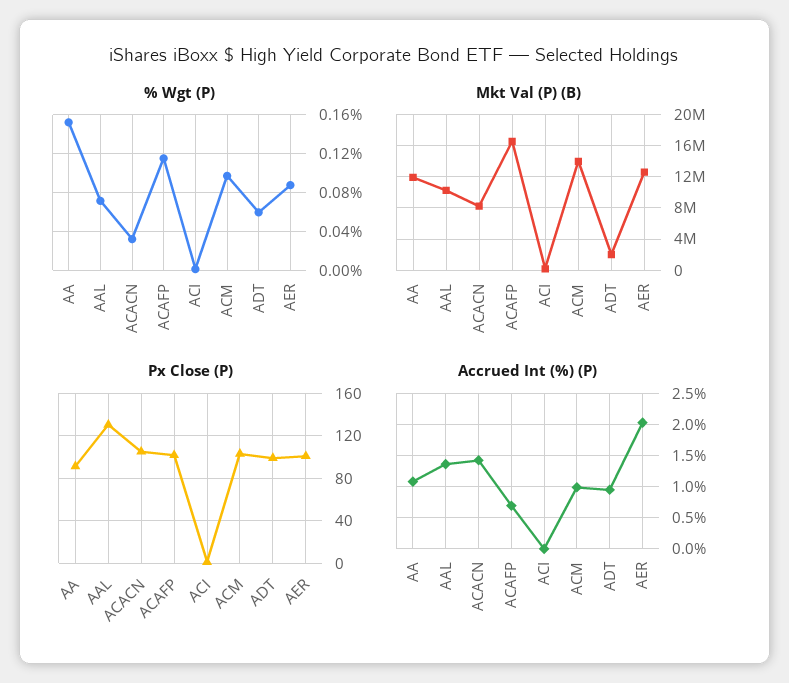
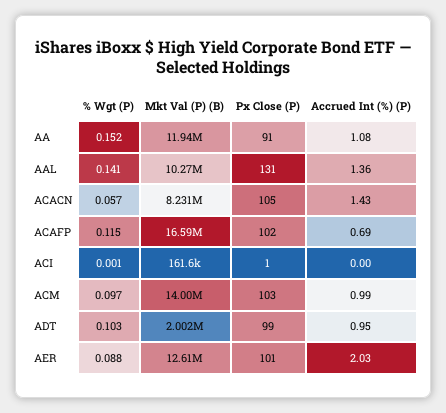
% Wgt (P), AAL: 0.07 -> 0.141
% Wgt (P), ACACN: 0.03 -> 0.057
% Wgt (P), ADT: 0.06 -> 0.103

